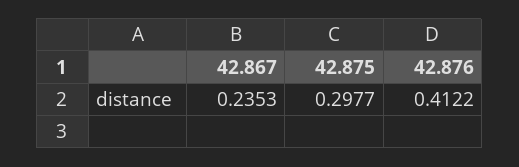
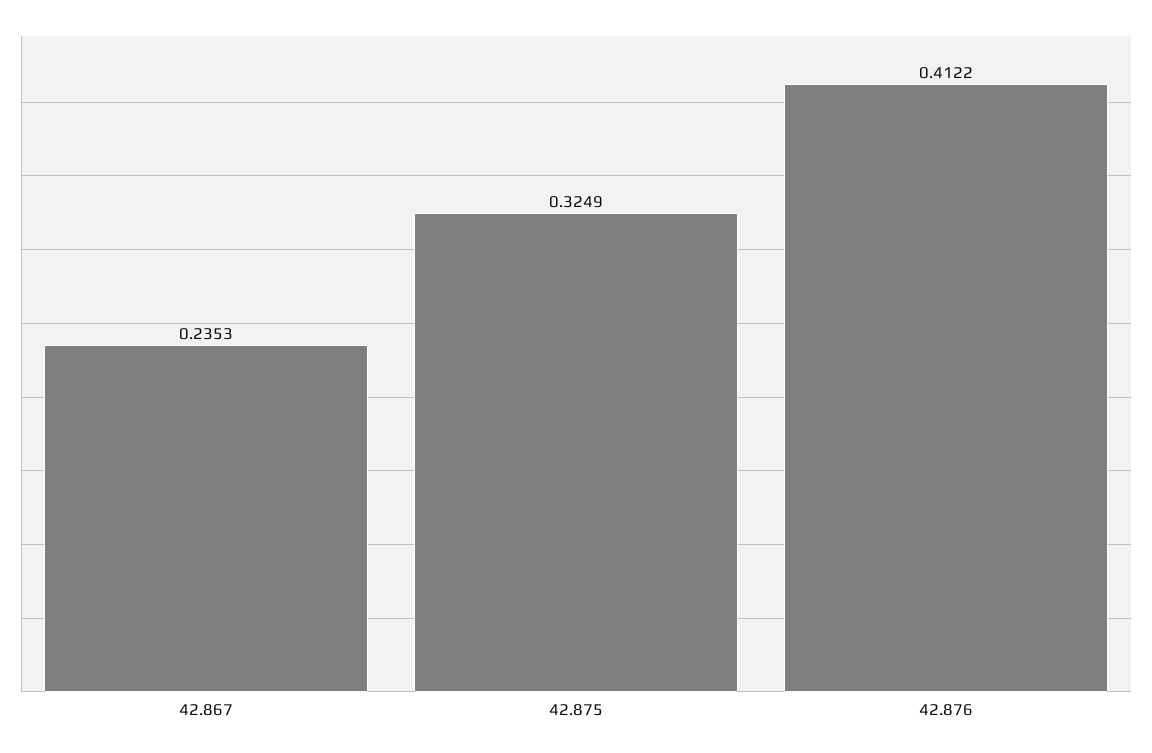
42.875: 0.2977 -> 0.3249

